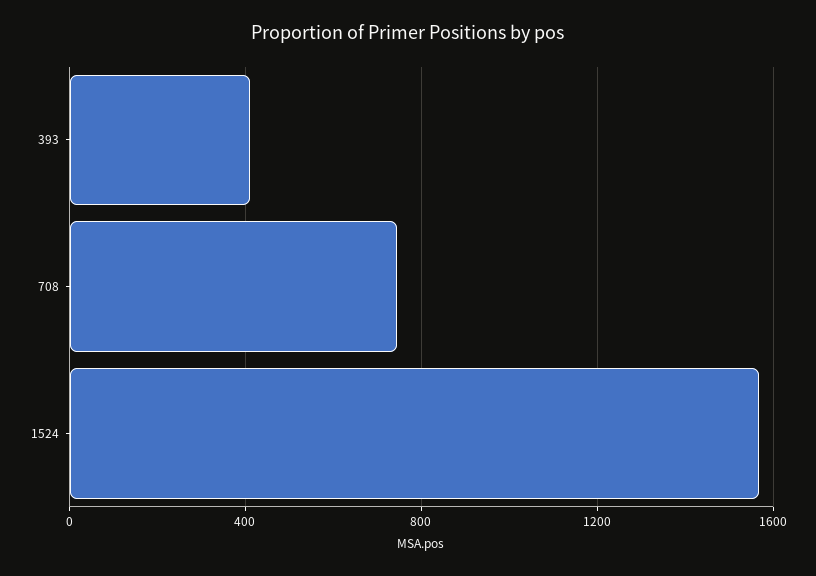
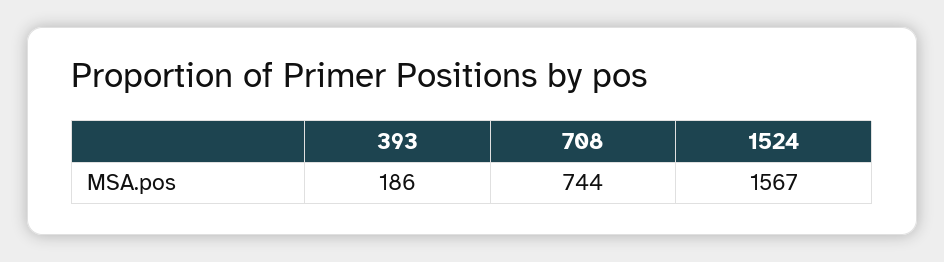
393: 400 -> 186

